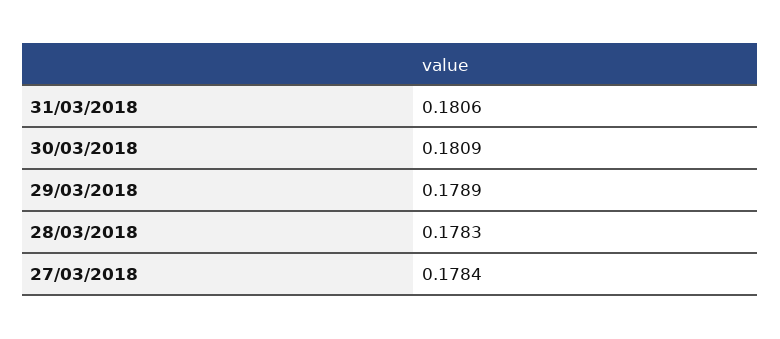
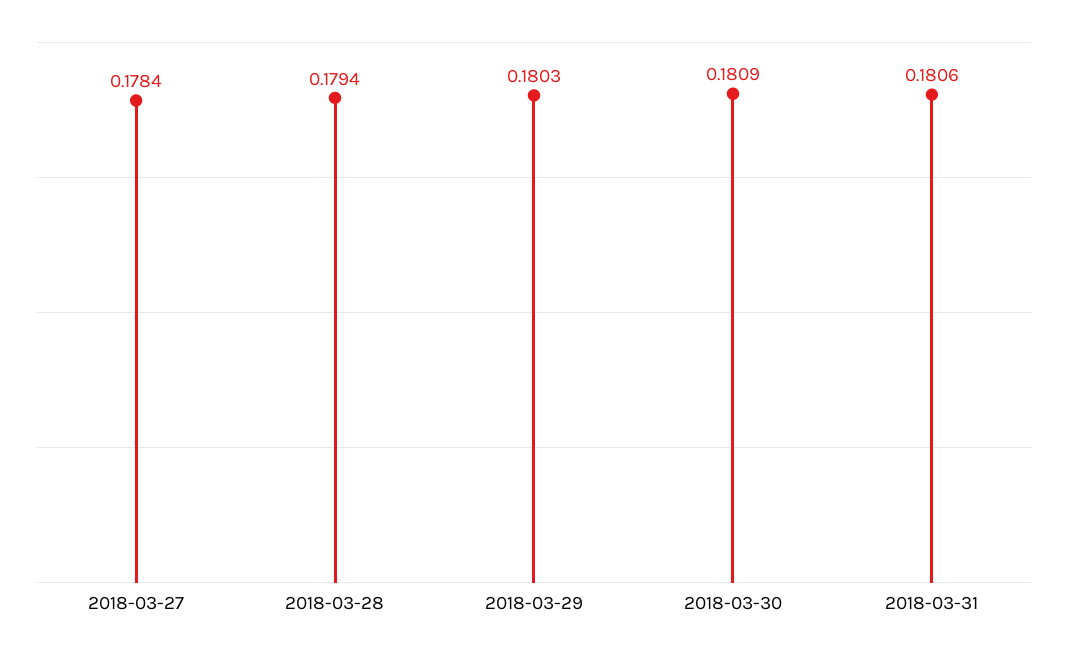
29/03/2018: 0.1789 -> 0.1803
28/03/2018: 0.1783 -> 0.1794

